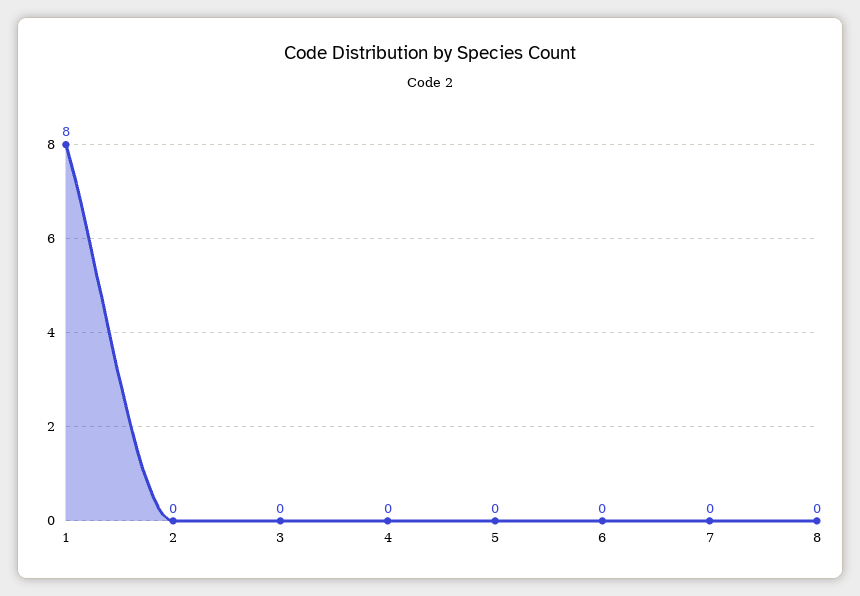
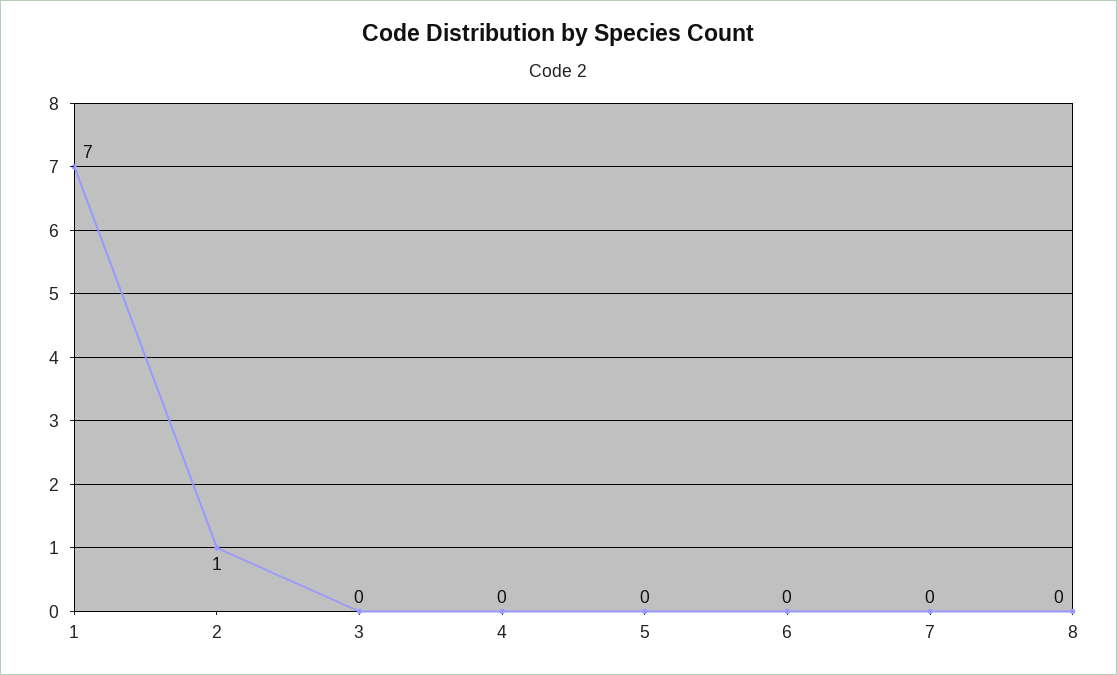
1: 8 -> 7
2: 0 -> 1

